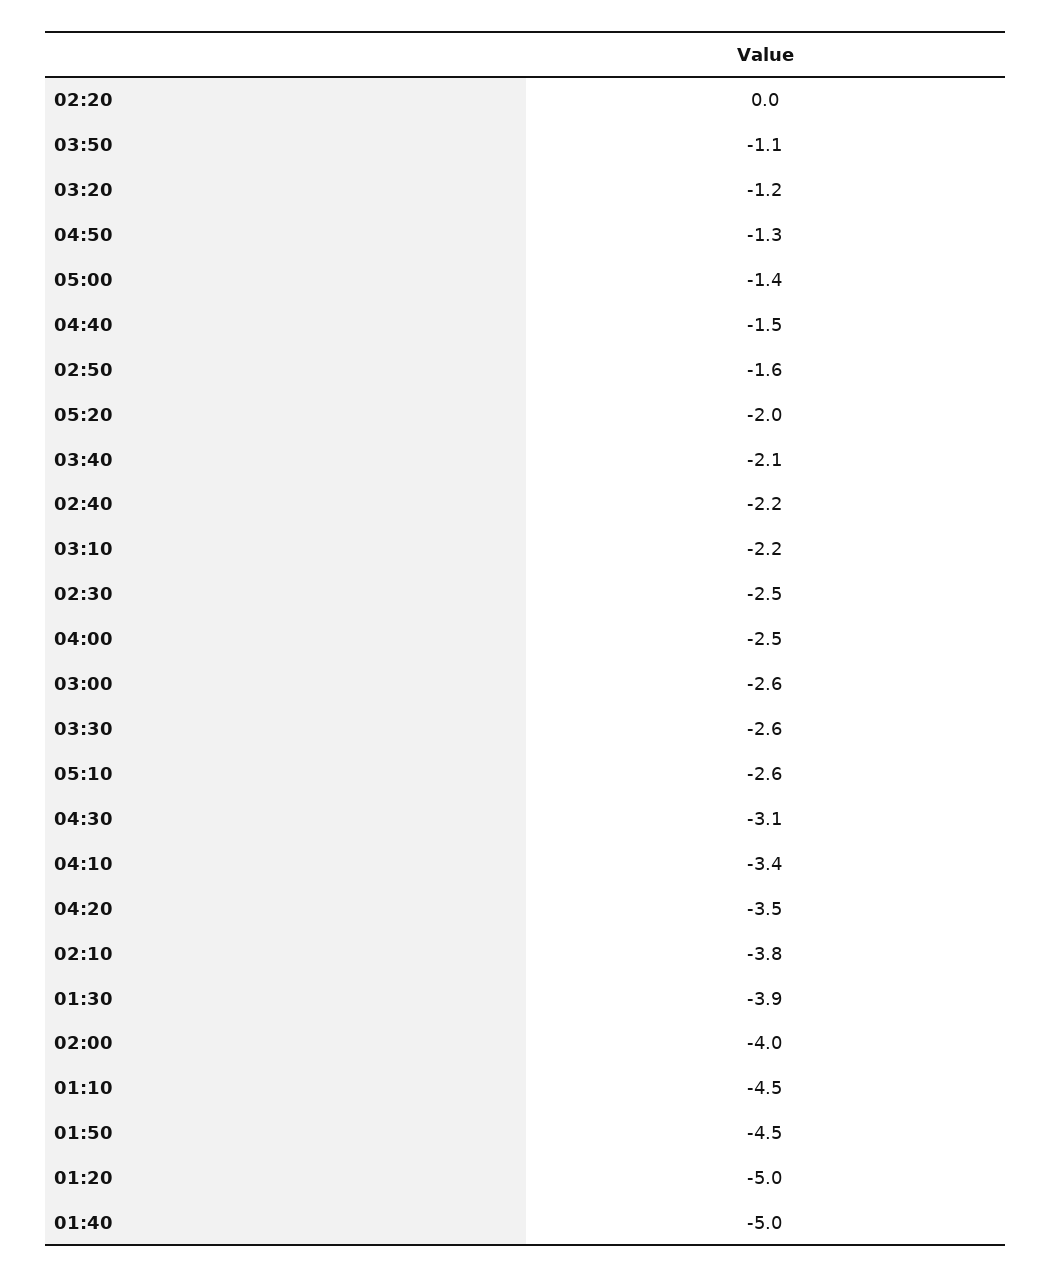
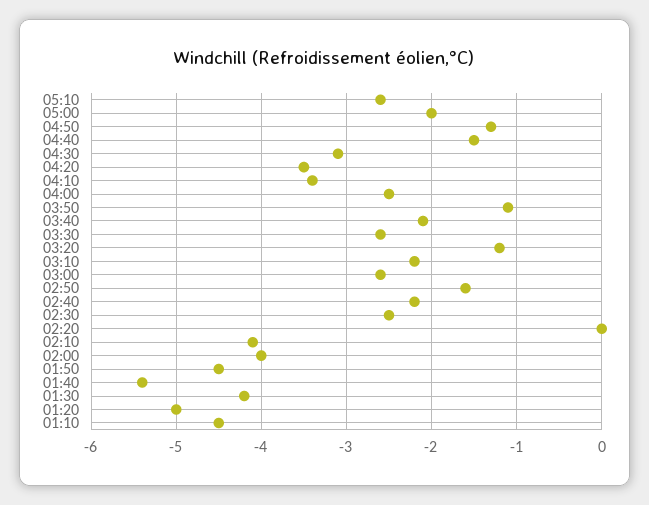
05:00: -1.4 -> -2
05:20: -2 -> none
02:10: -3.8 -> -4.1
01:30: -3.9 -> -4.2
01:40: -5 -> -5.4

